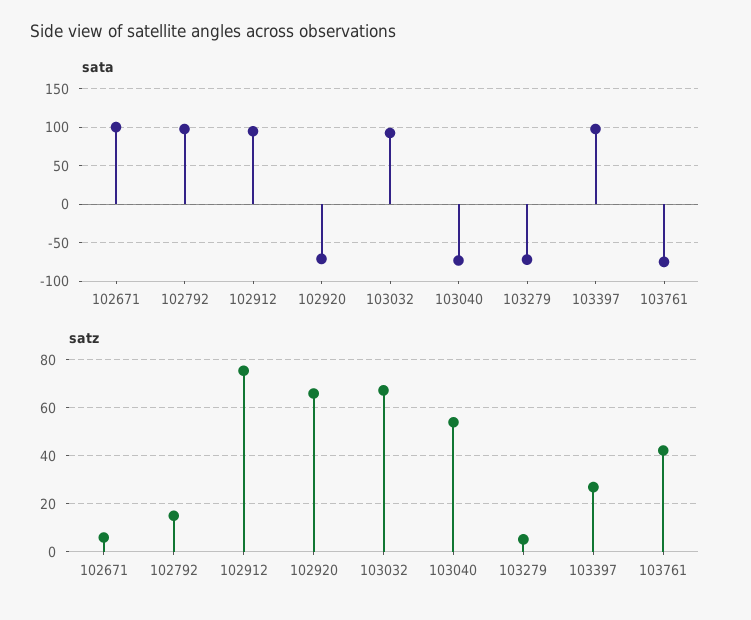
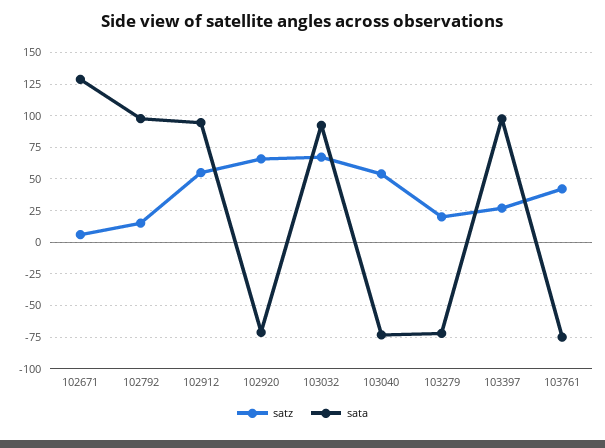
sata, 102671: 100 -> 130
satz, 102912: 75 -> 55
satz, 103279: 5 -> 20

